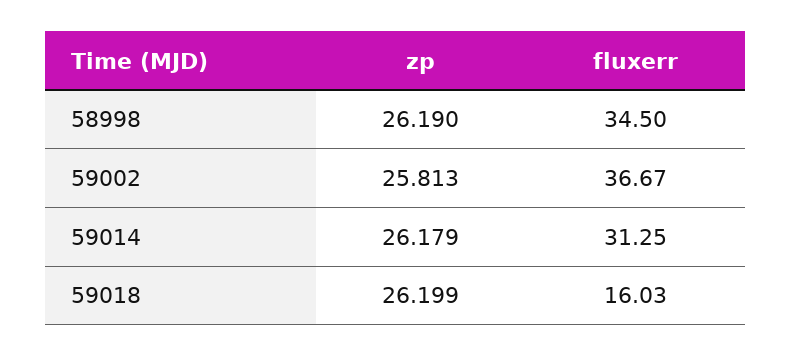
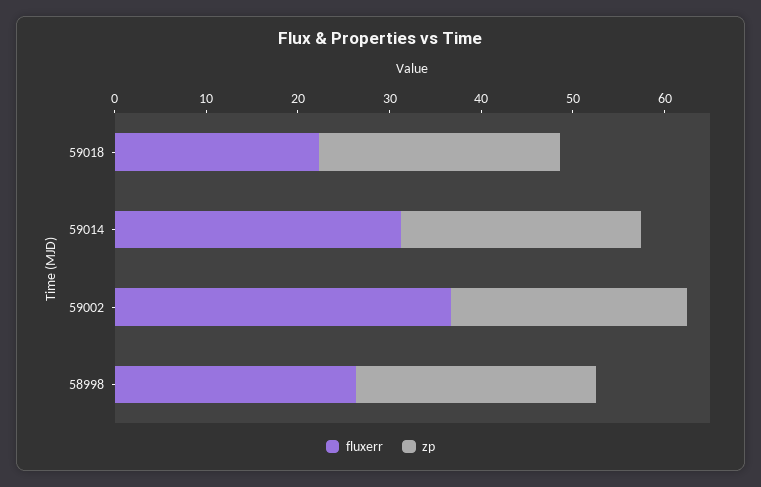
fluxerr, 58998: 34.5 -> 26
fluxerr, 59018: 16.03 -> 22

